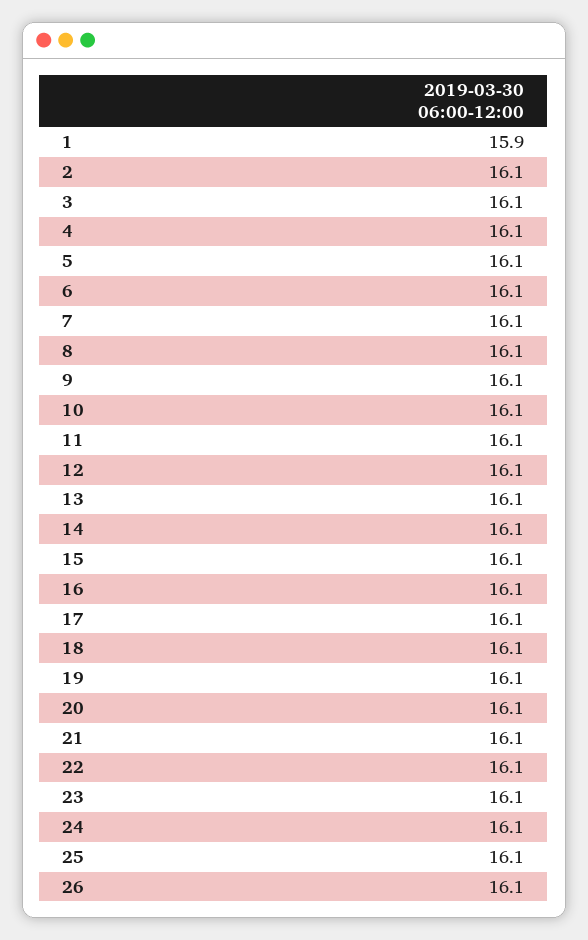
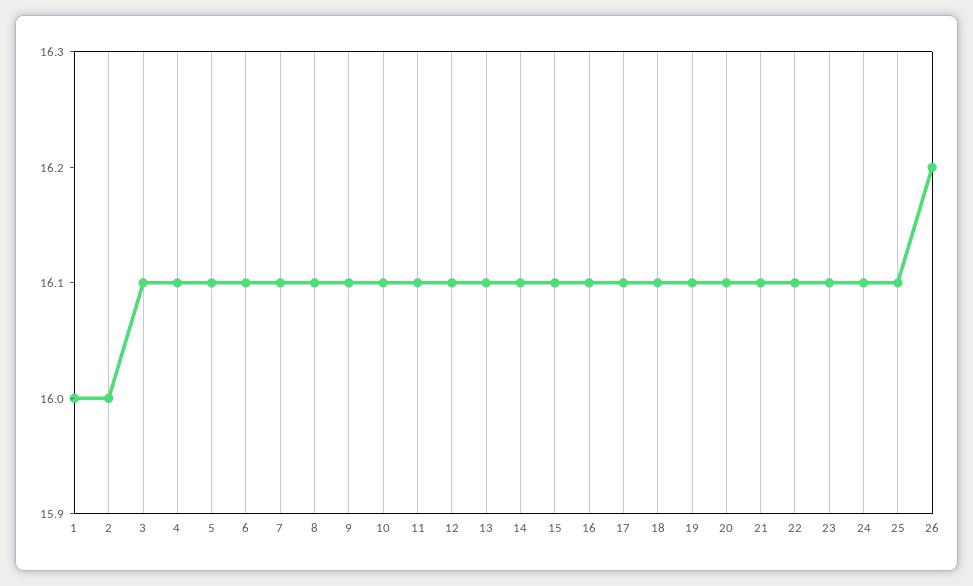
1: 15.9 -> 16
2: 16.1 -> 16
26: 16.1 -> 16.2

